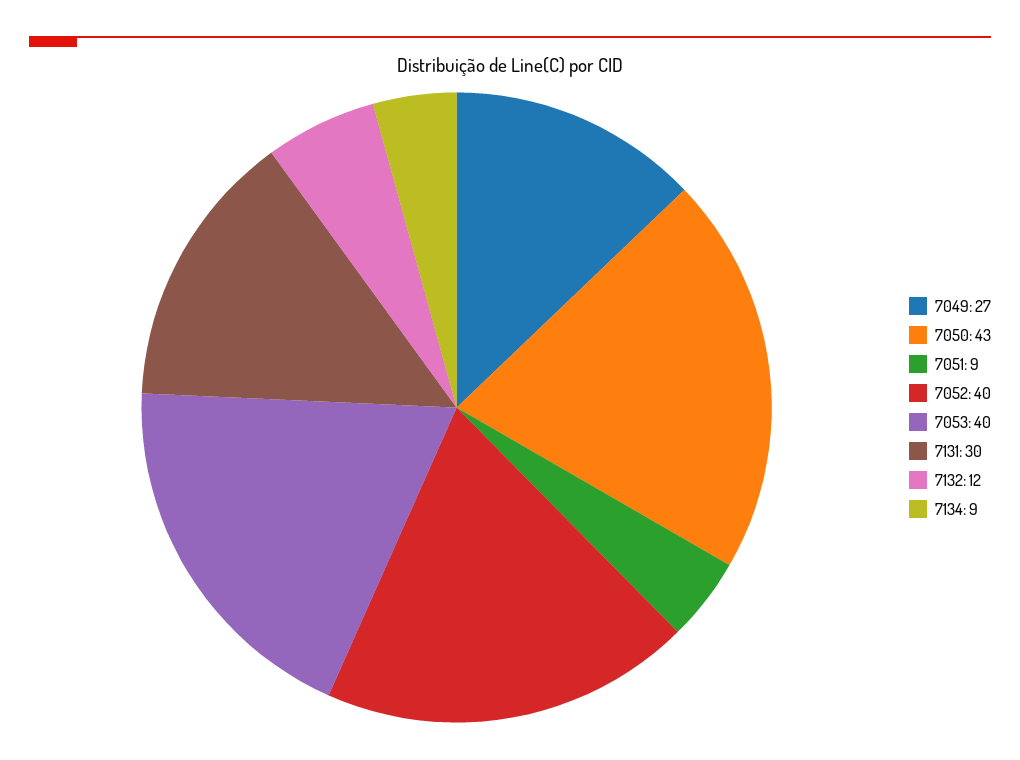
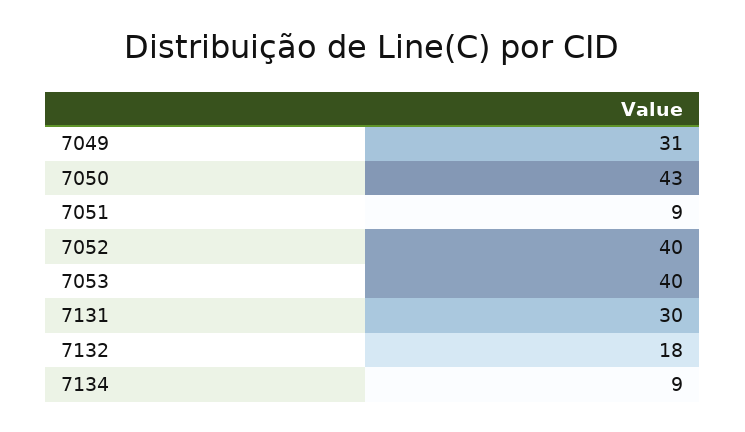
7049: 27 -> 31
7132: 12 -> 18

